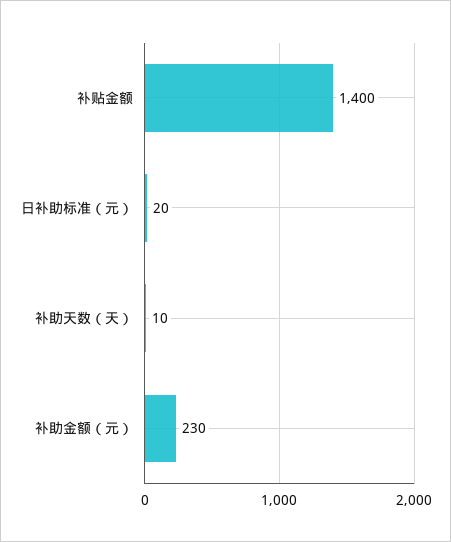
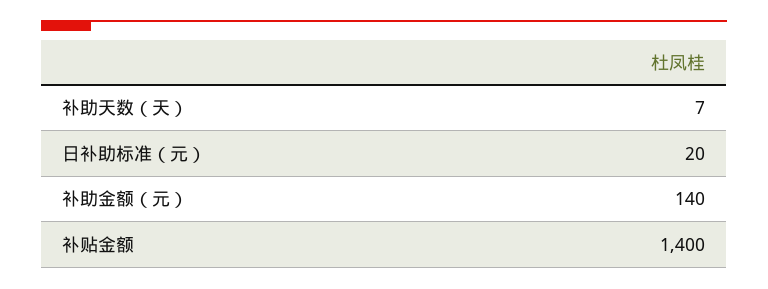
补助天数（天）: 10 -> 7
补助金额（元）: 230 -> 140

